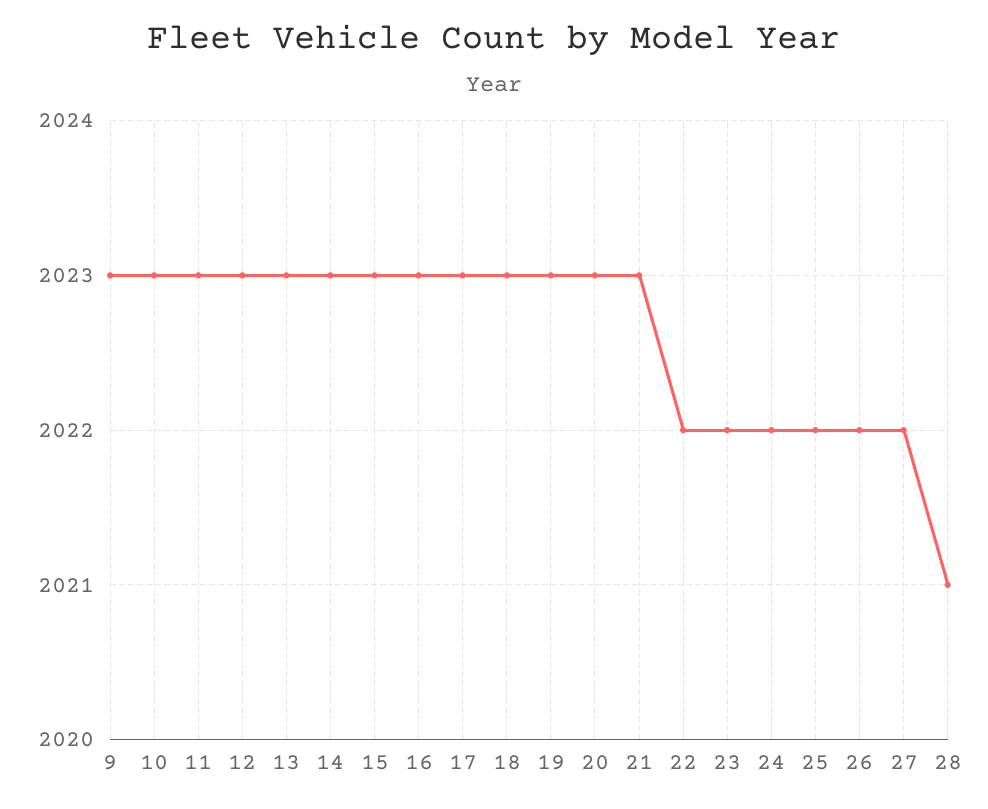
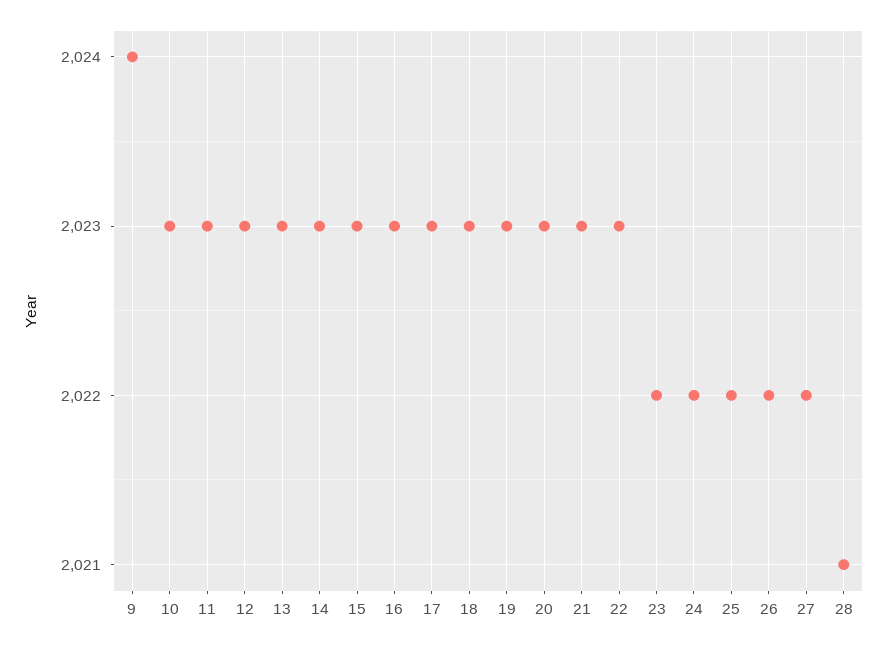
9: 2023 -> 2024
22: 2022 -> 2023

